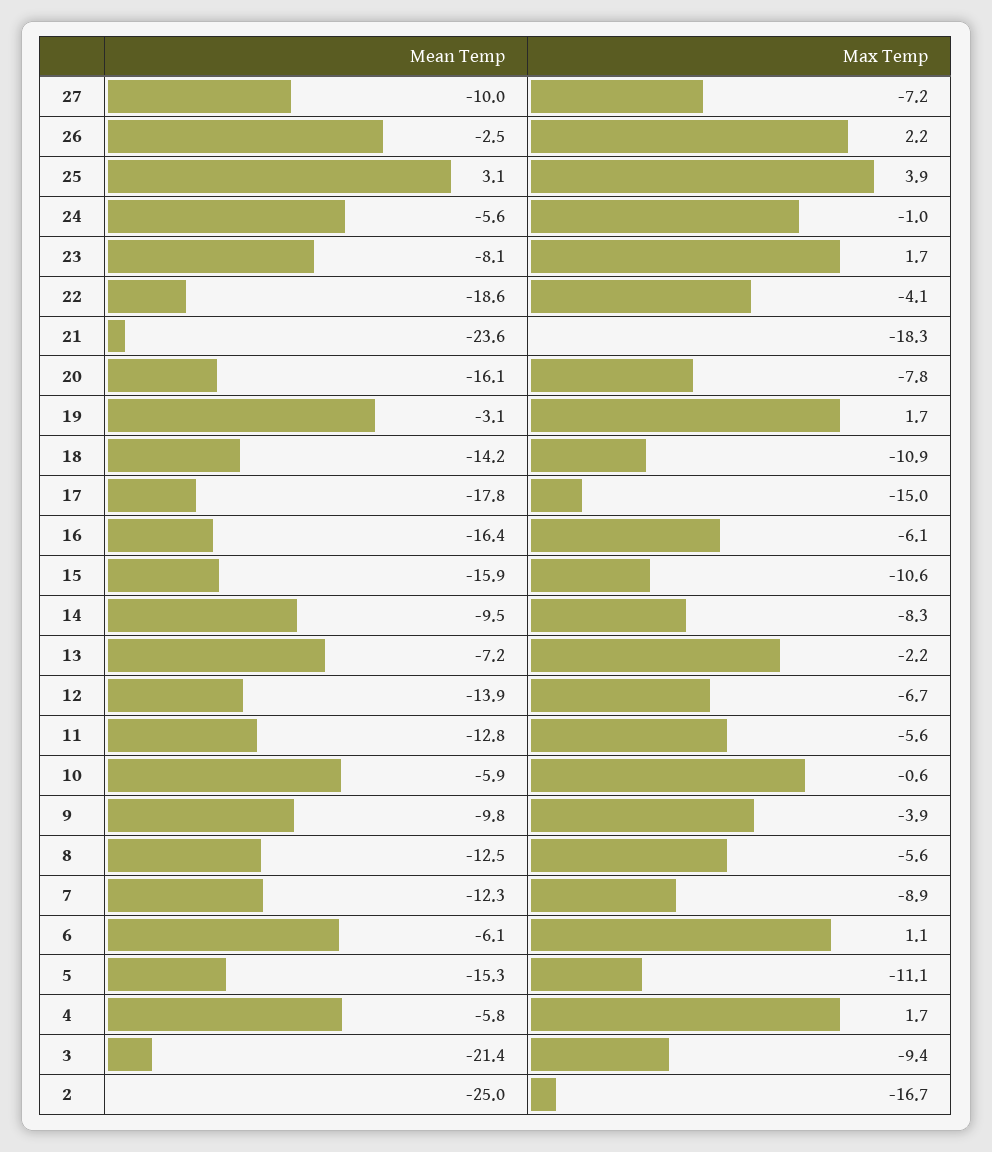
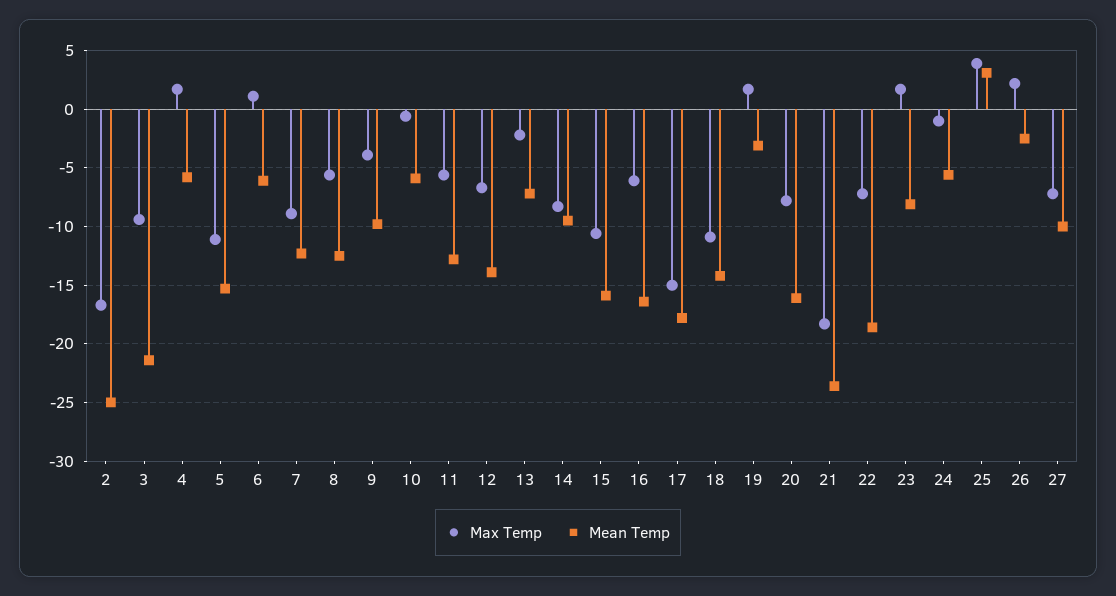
Max Temp, 22: -4.1 -> -7

